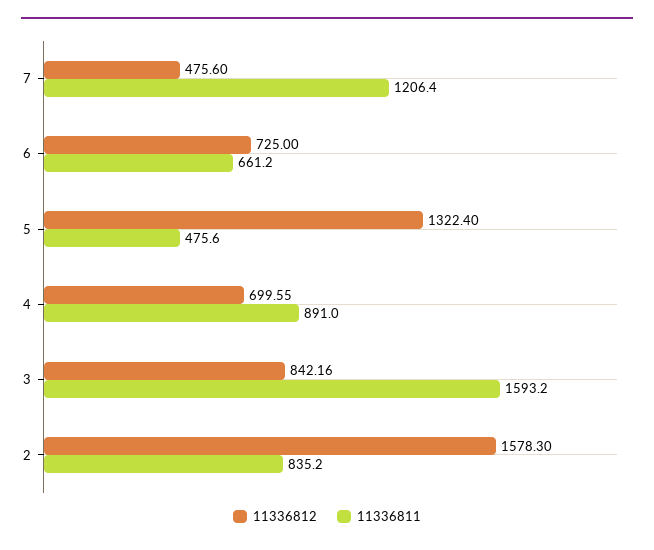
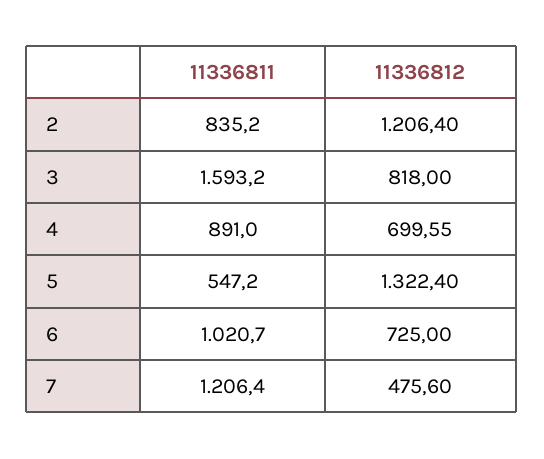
11336811, 6: 661.2 -> 1020.7
11336811, 5: 475.6 -> 547.2
11336812, 3: 842.16 -> 818
11336812, 2: 1578.3 -> 1206.4

